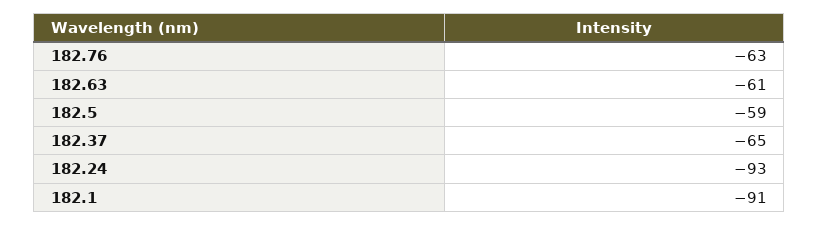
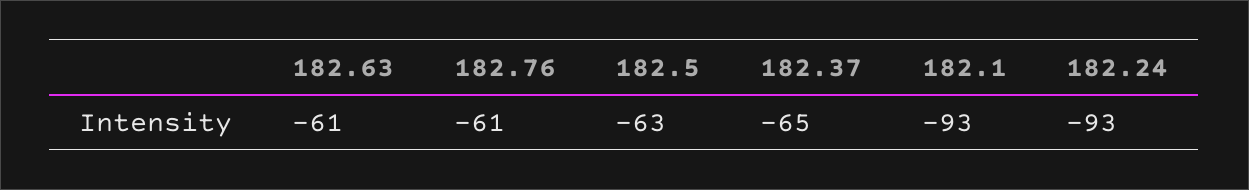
182.76: -63 -> -61
182.5: -59 -> -63
182.1: -91 -> -93

